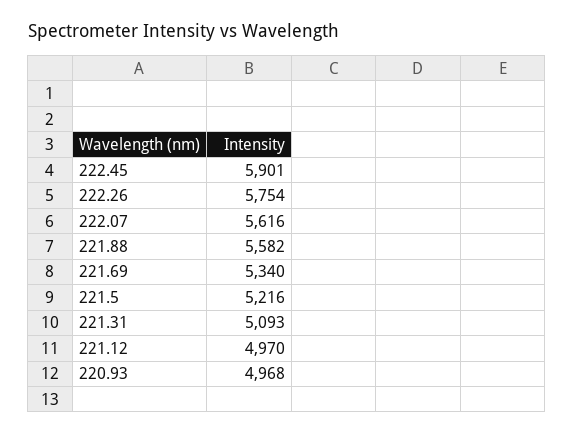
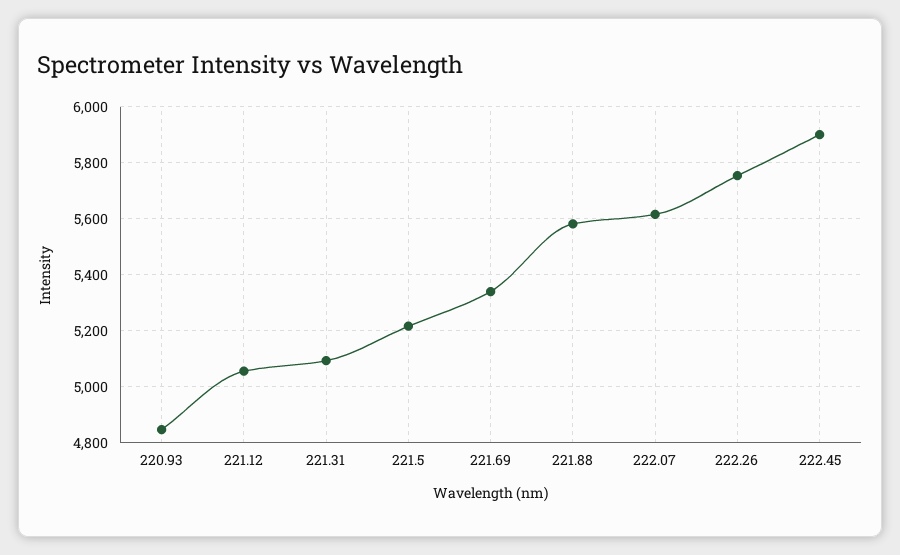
221.12: 4970 -> 5050
220.93: 4968 -> 4850

